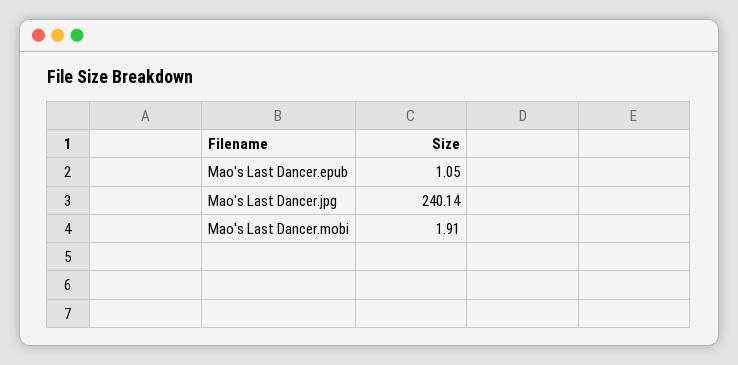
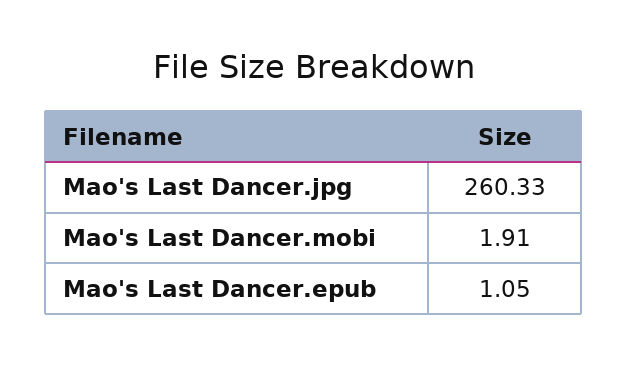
Mao's Last Dancer.jpg: 240.14 -> 260.33

